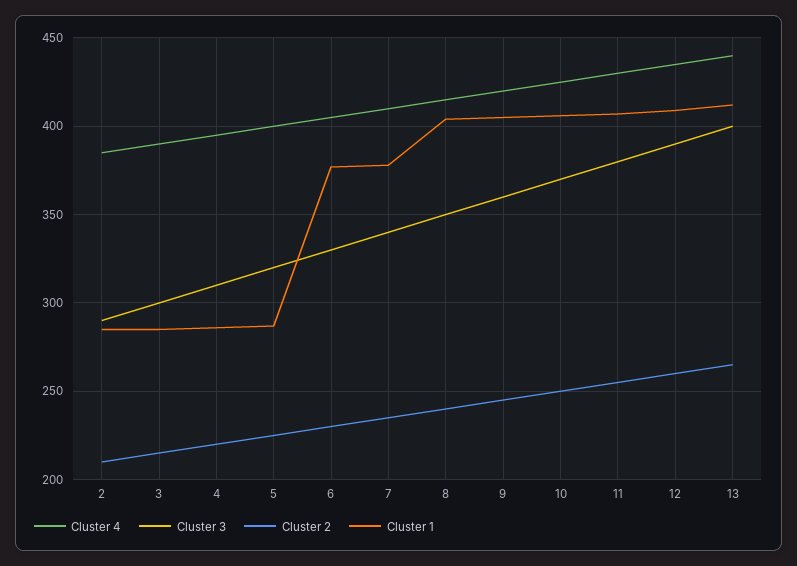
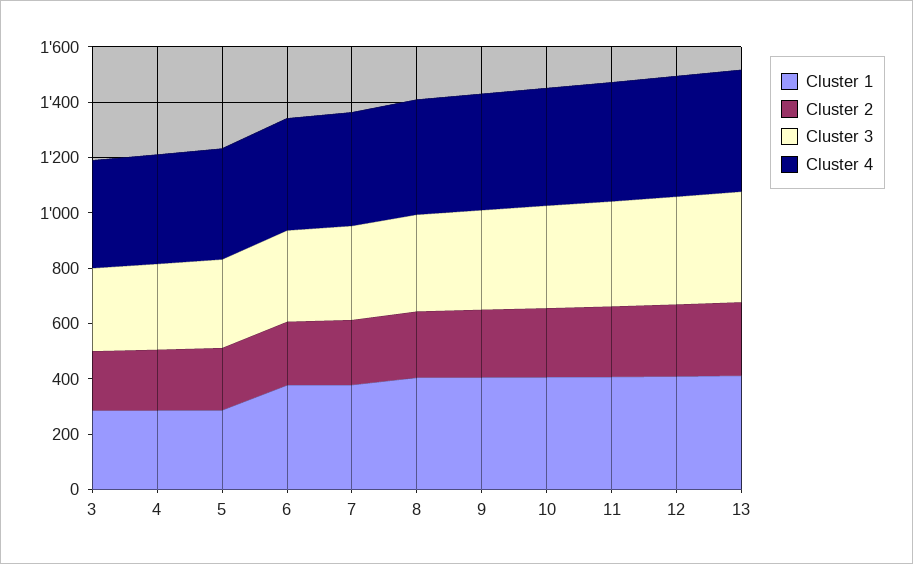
Cluster 4, 2: 385 -> none
Cluster 3, 2: 290 -> none
Cluster 2, 2: 210 -> none
Cluster 1, 2: 285 -> none

